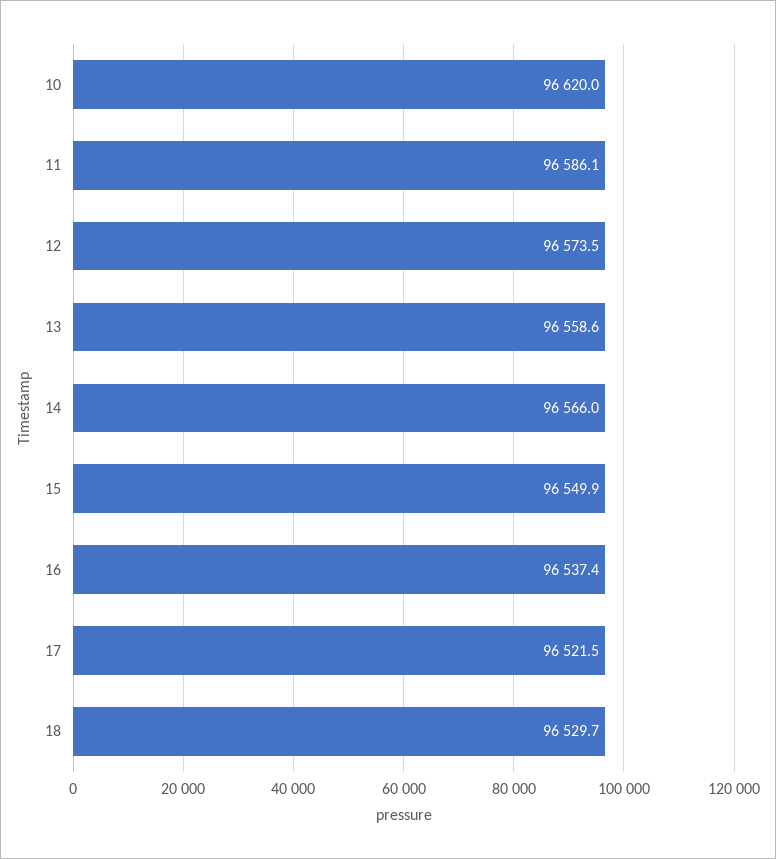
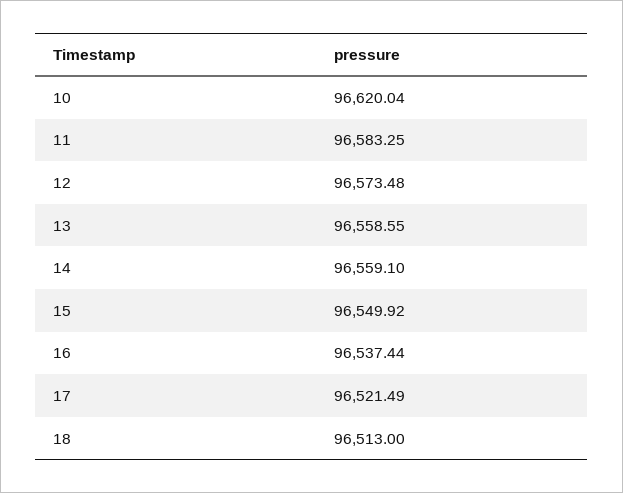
11: 96586.1 -> 96583.25
14: 96566 -> 96559.1
18: 96529.7 -> 96513

